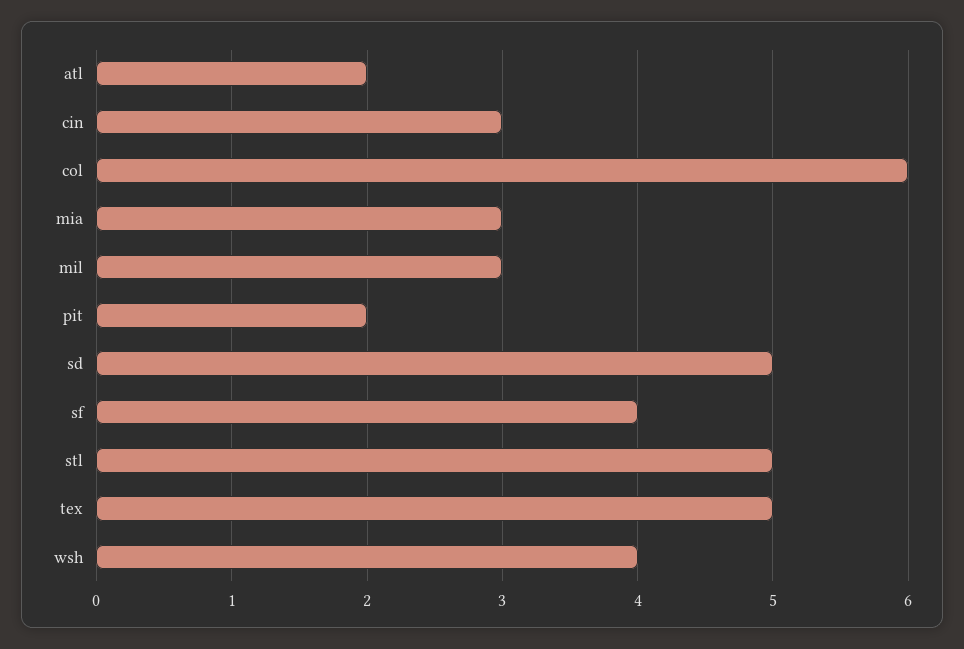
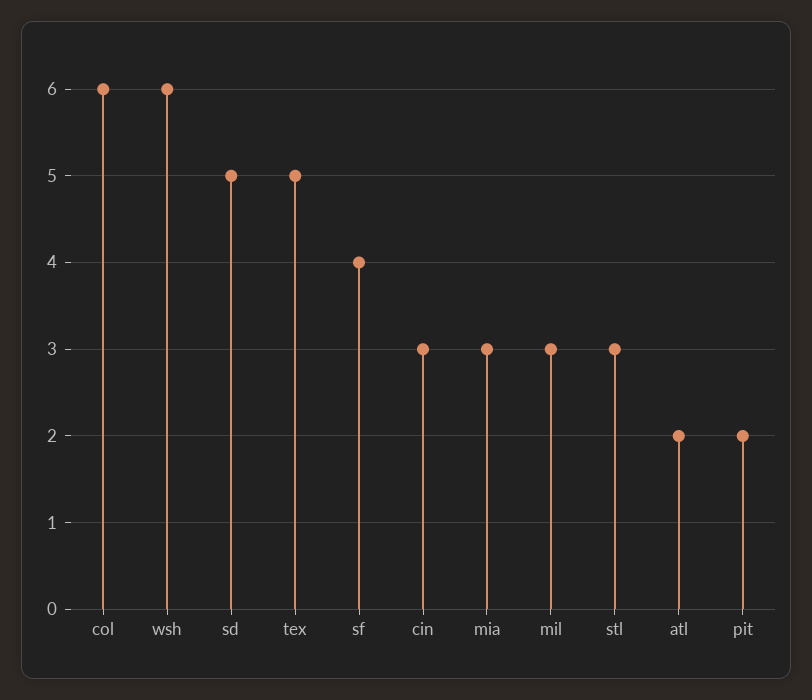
stl: 5 -> 3
wsh: 4 -> 6

